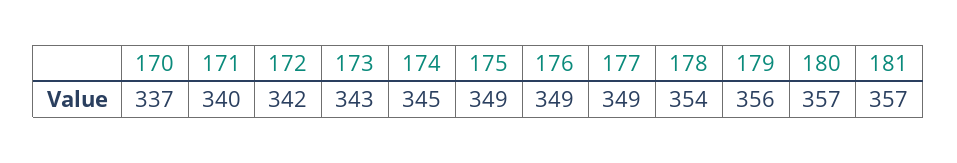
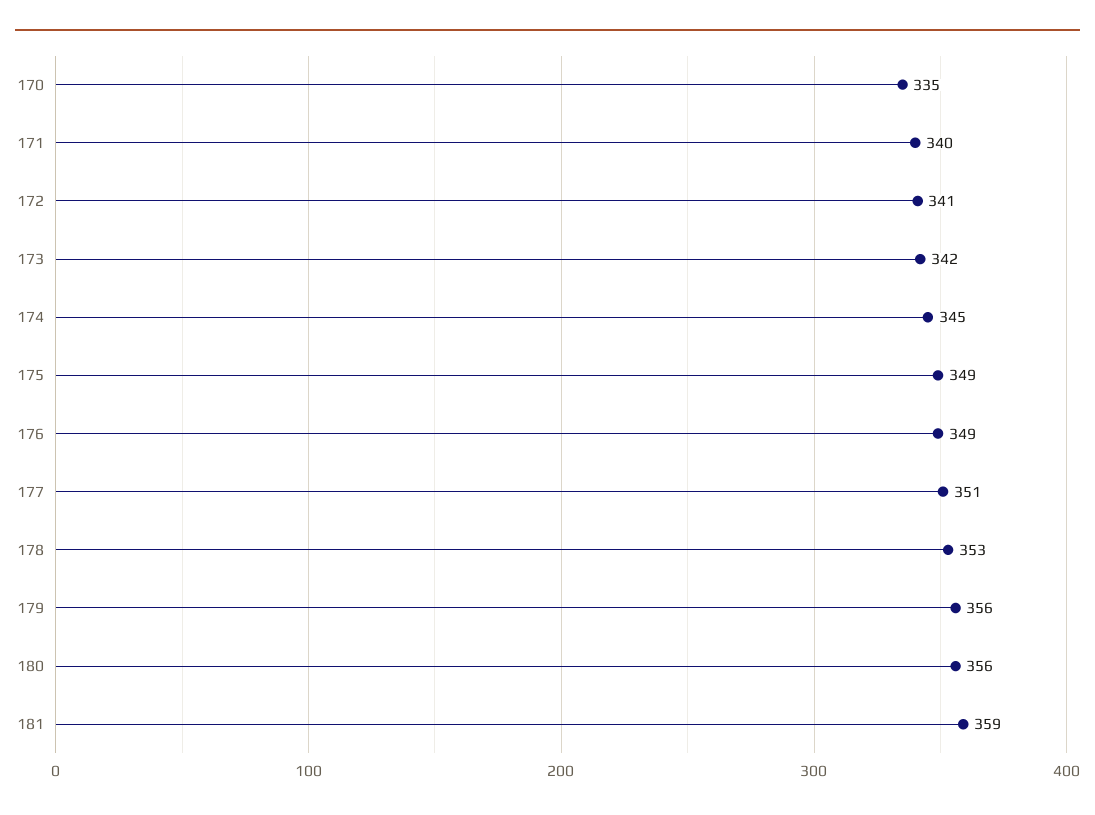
170: 337 -> 335
172: 342 -> 341
173: 343 -> 342
177: 349 -> 351
178: 354 -> 353
180: 357 -> 356
181: 357 -> 359

